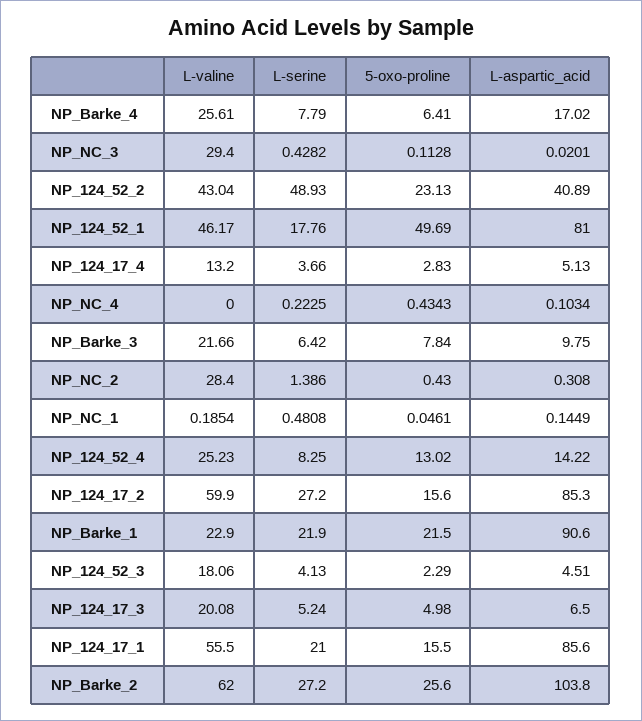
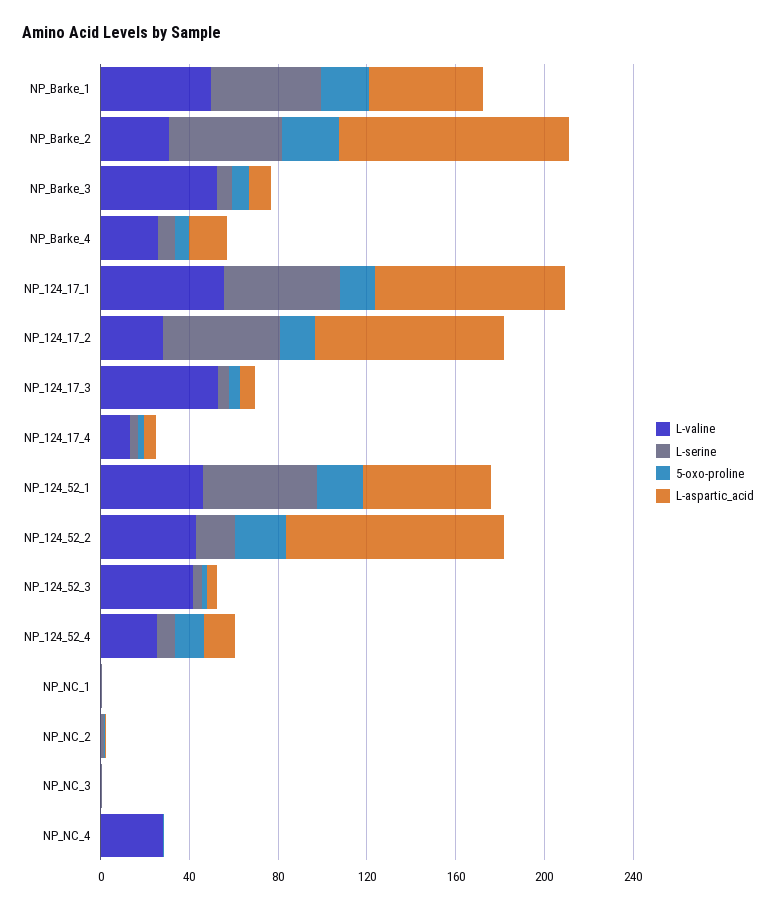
L-valine, NP_NC_3: 29.4 -> 0
L-serine, NP_124_52_2: 48.93 -> 20
L-aspartic_acid, NP_124_52_2: 40.89 -> 100
L-serine, NP_124_52_1: 17.76 -> 50
5-oxo-proline, NP_124_52_1: 49.69 -> 20
L-aspartic_acid, NP_124_52_1: 81 -> 60
L-valine, NP_NC_4: 0 -> 30
L-valine, NP_Barke_3: 21.66 -> 50
L-valine, NP_NC_2: 28.4 -> 0
L-valine, NP_124_17_2: 59.9 -> 30
L-serine, NP_124_17_2: 27.2 -> 50
L-valine, NP_Barke_1: 22.9 -> 50
L-serine, NP_Barke_1: 21.9 -> 50
L-aspartic_acid, NP_Barke_1: 90.6 -> 50
L-valine, NP_124_52_3: 18.06 -> 40
L-valine, NP_124_17_3: 20.08 -> 50
L-serine, NP_124_17_1: 21 -> 50
L-valine, NP_Barke_2: 62 -> 30
L-serine, NP_Barke_2: 27.2 -> 50

